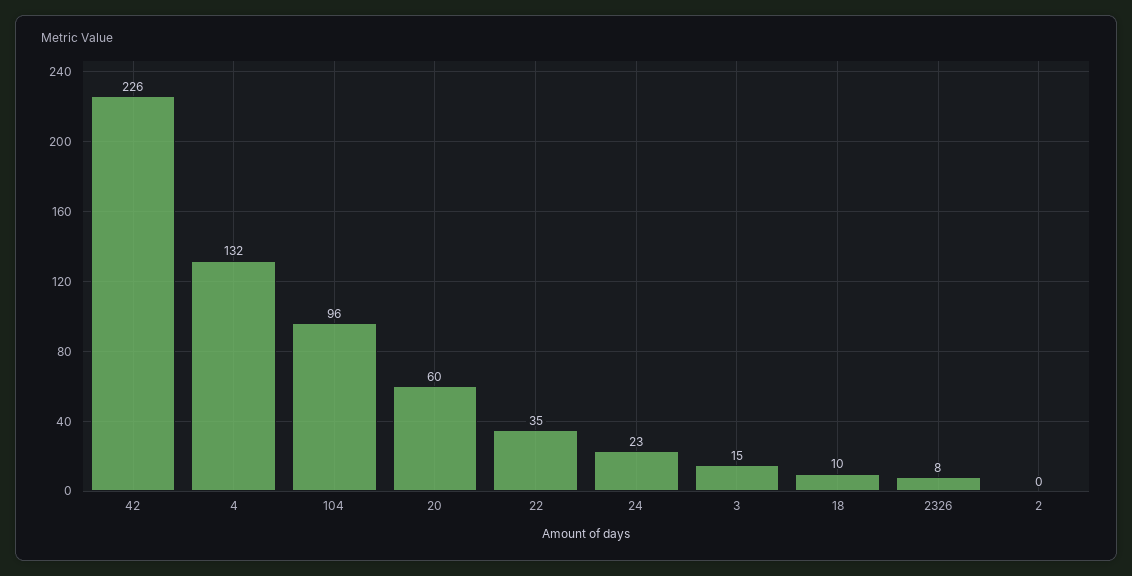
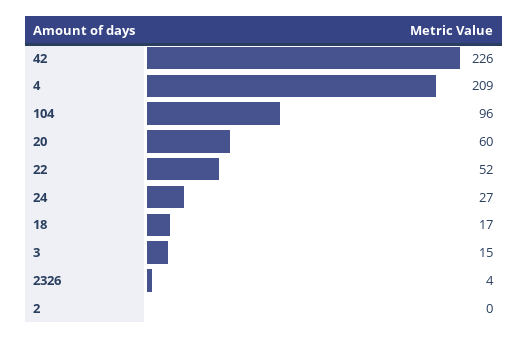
4: 132 -> 209
22: 35 -> 52
24: 23 -> 27
18: 10 -> 17
2326: 8 -> 4

